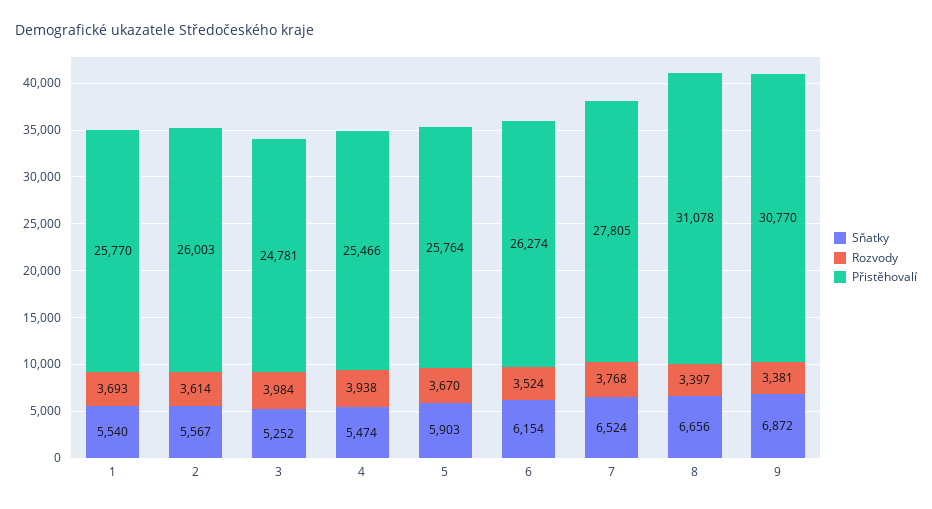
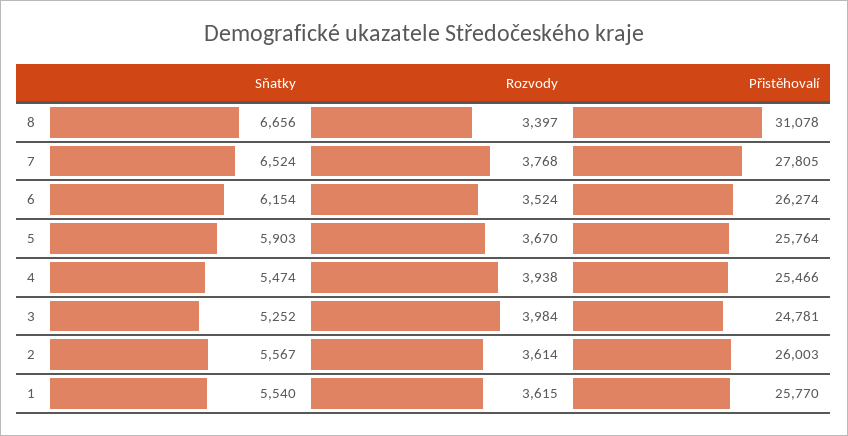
Rozvody, 1: 3693 -> 3615
Sňatky, 9: 6872 -> none
Rozvody, 9: 3381 -> none
Přistěhovalí, 9: 30770 -> none

